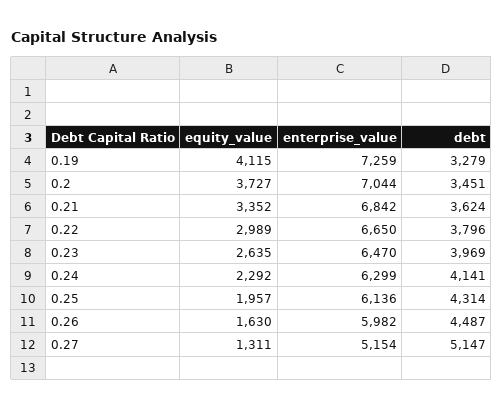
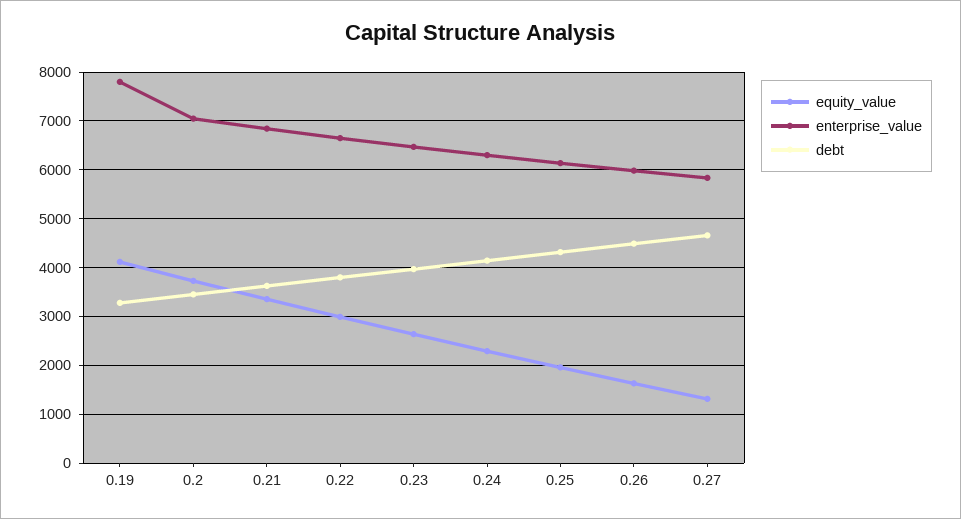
enterprise_value, 0.19: 7259 -> 7800
enterprise_value, 0.27: 5154 -> 5800
debt, 0.27: 5147 -> 4600

